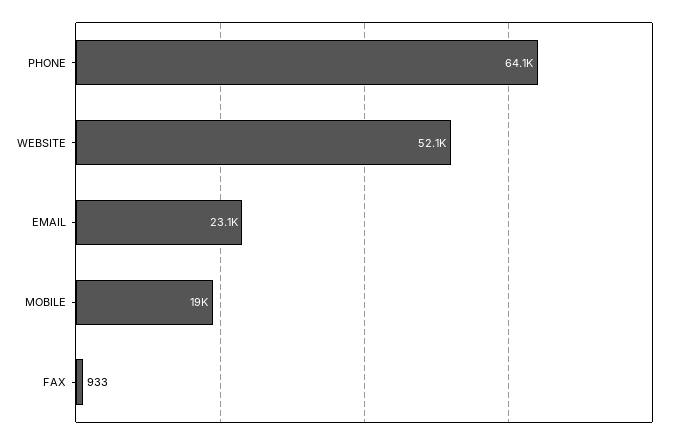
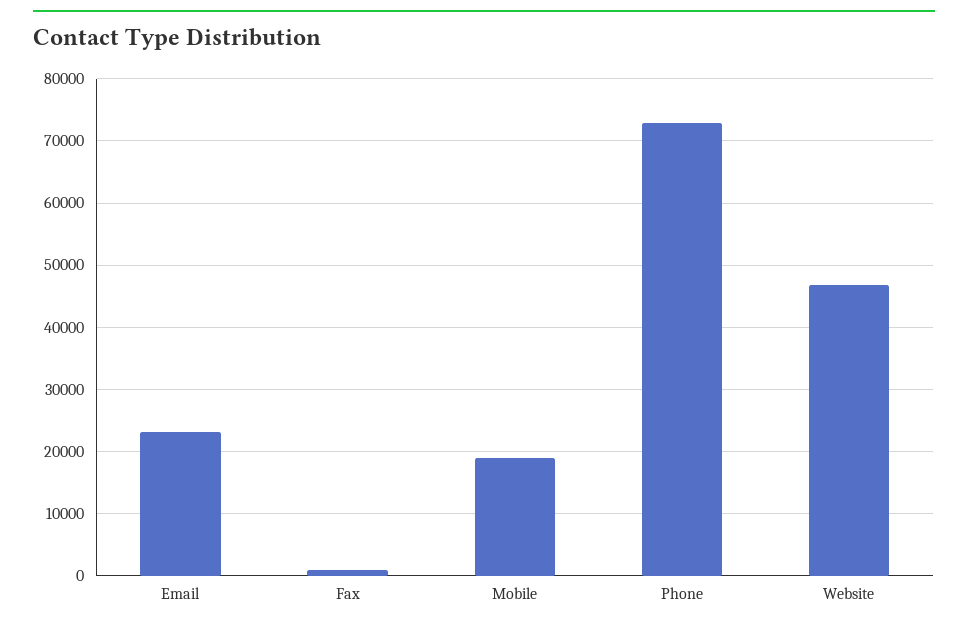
PHONE: 64100 -> 73000
WEBSITE: 52100 -> 47000

